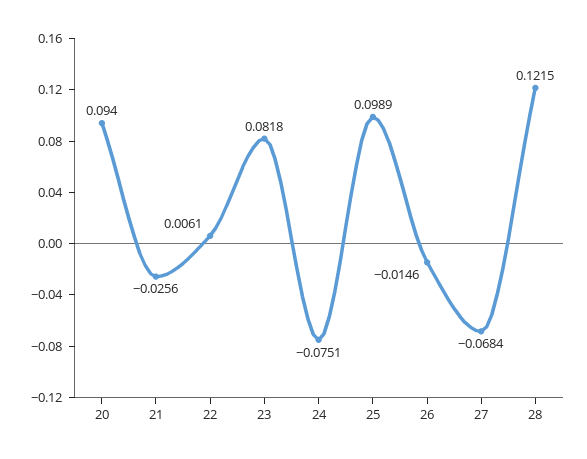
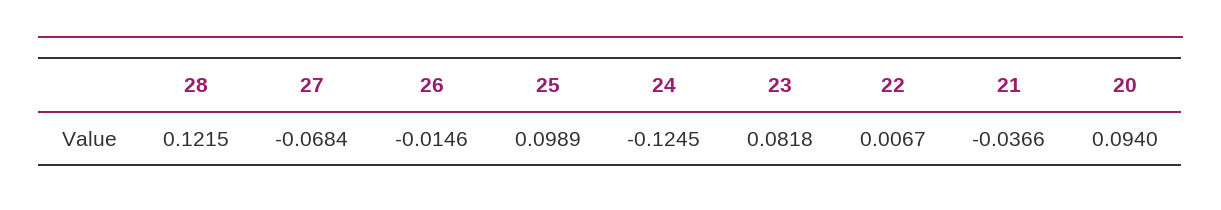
21: -0.0256 -> -0.0366
22: 0.0061 -> 0.0067
24: -0.0751 -> -0.1245

